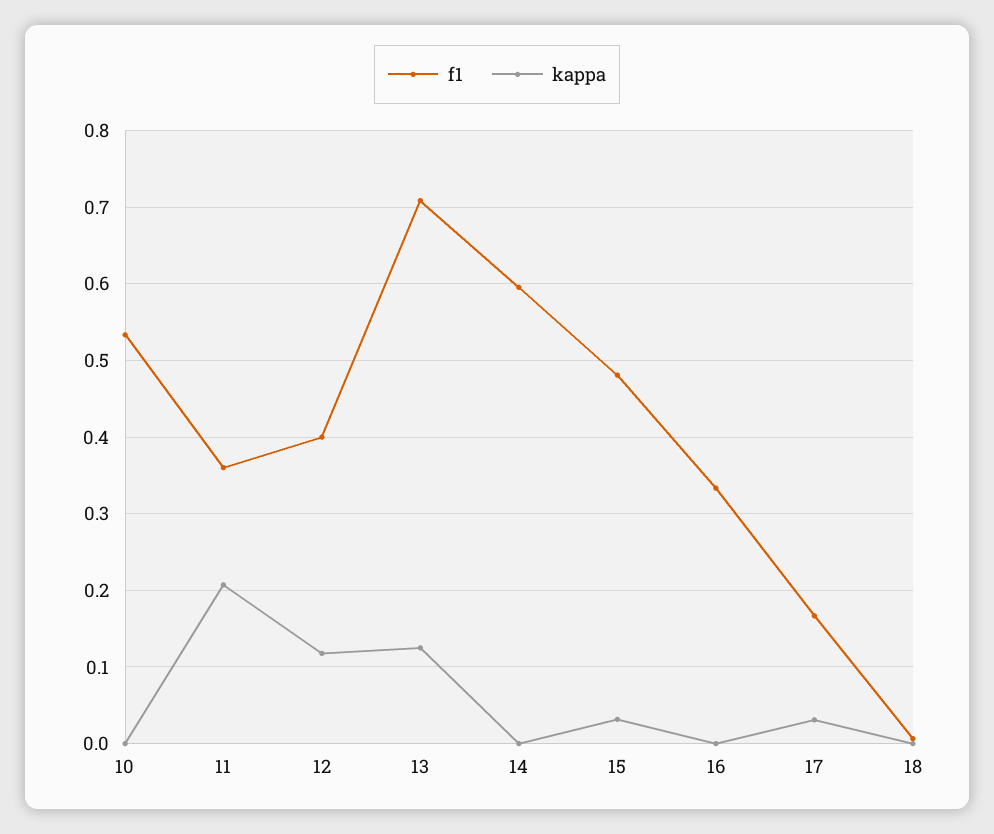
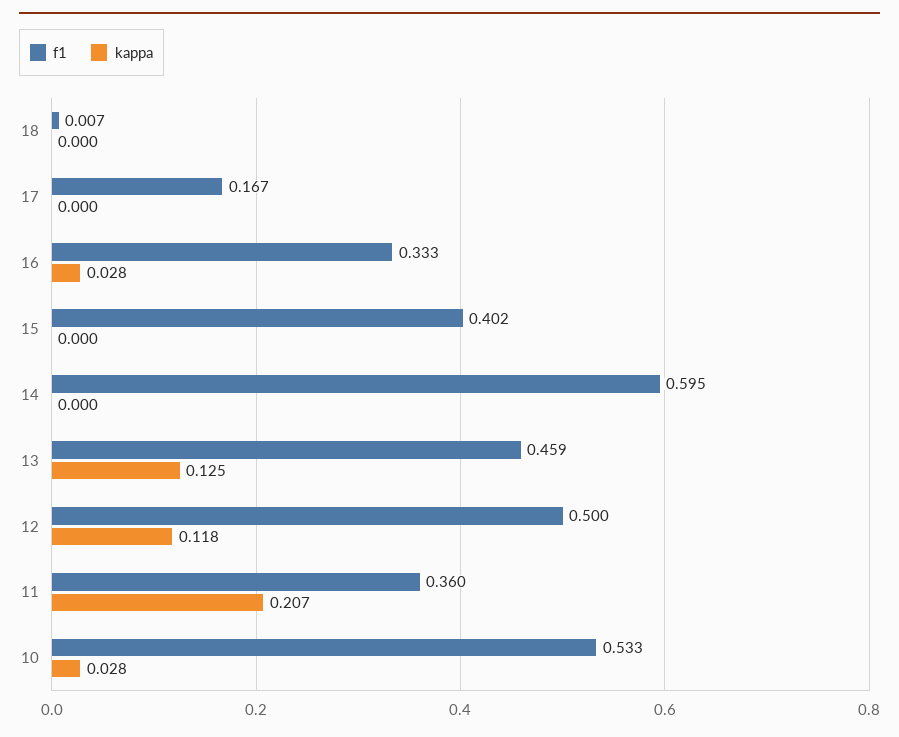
kappa, 10: 0 -> 0.028
f1, 12: 0.4 -> 0.5
f1, 13: 0.71 -> 0.459
f1, 15: 0.48 -> 0.402
kappa, 15: 0.03 -> 0
kappa, 16: 0 -> 0.028
kappa, 17: 0.03 -> 0

